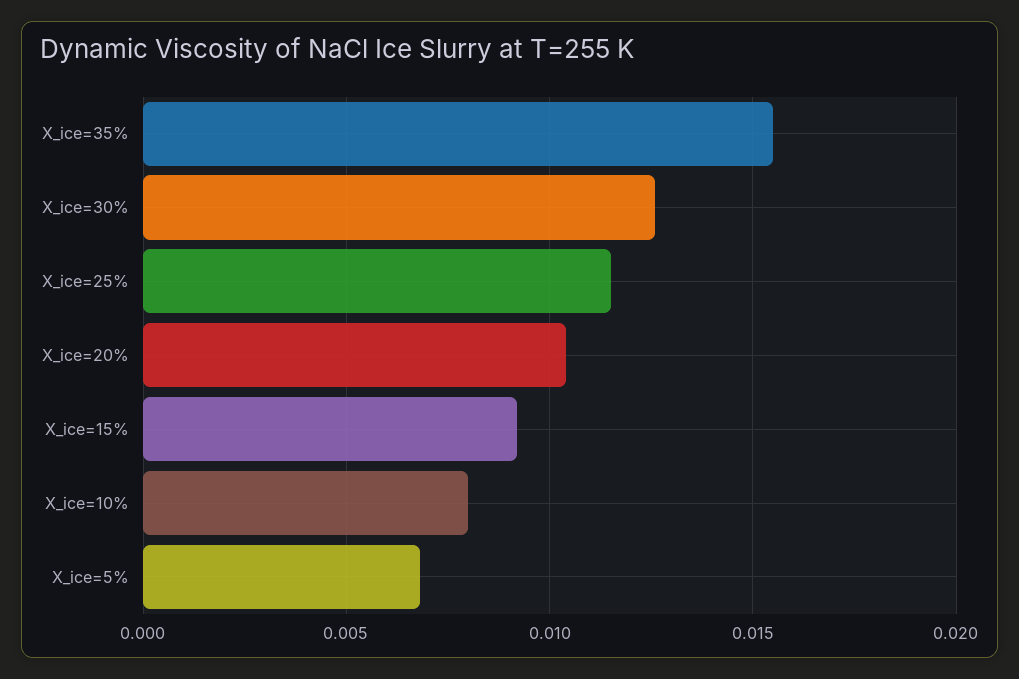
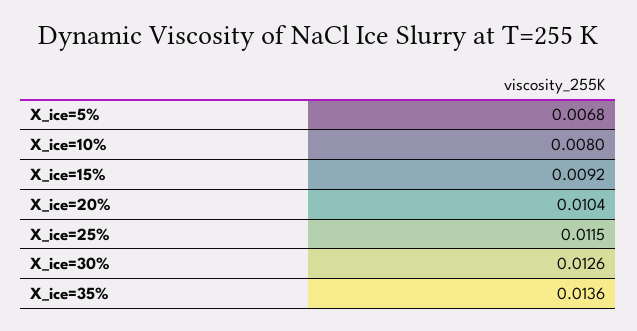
X_ice=35%: 0.0155 -> 0.0136

